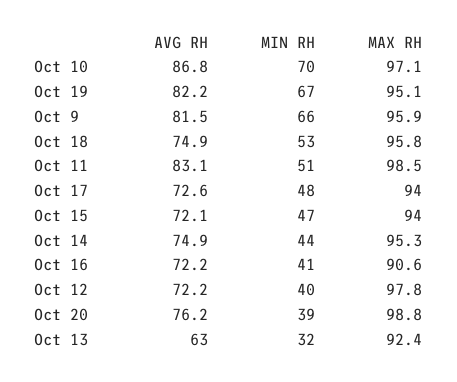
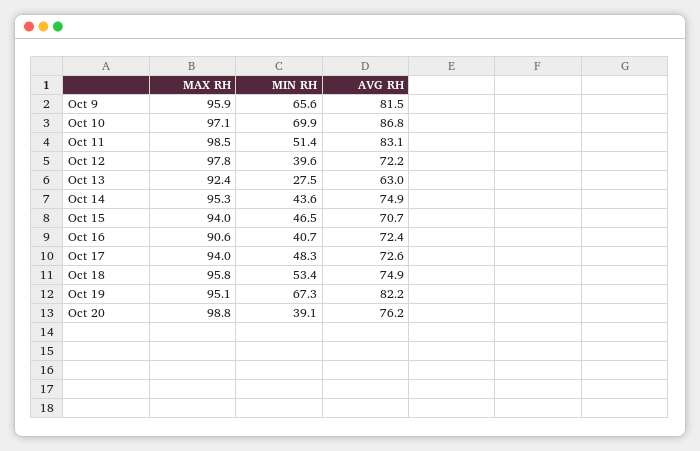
AVG RH, Oct 15: 72.1 -> 70.7
AVG RH, Oct 16: 72.2 -> 72.4
MIN RH, Oct 13: 32 -> 27.5

